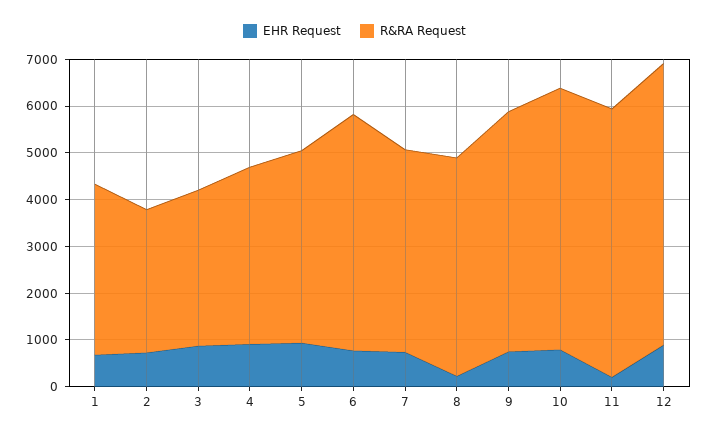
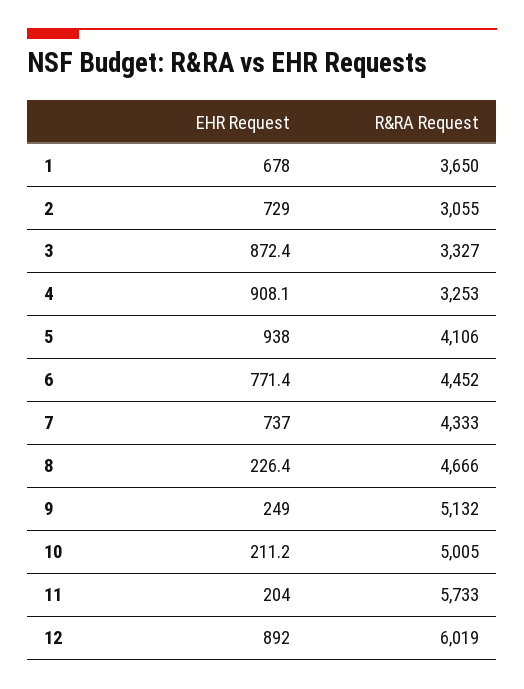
R&RA Request, 4: 3800 -> 3253
R&RA Request, 6: 5000 -> 4452
EHR Request, 9: 800 -> 249
EHR Request, 10: 800 -> 211.2
R&RA Request, 10: 5600 -> 5005

